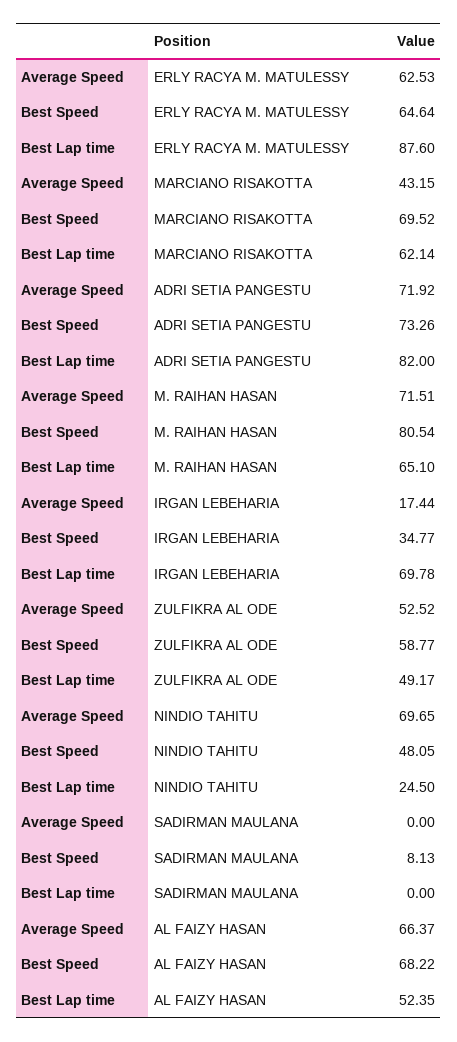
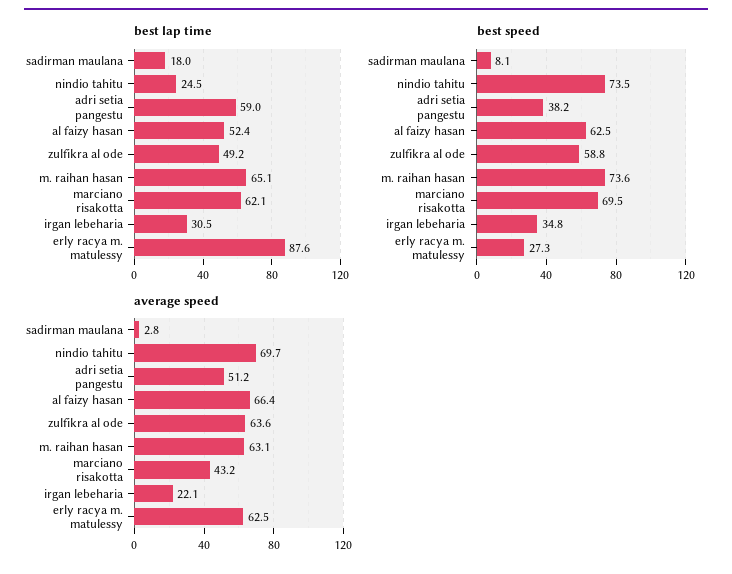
Best Speed, ERLY RACYA M. MATULESSY: 64.64 -> 27.3
Average Speed, ADRI SETIA PANGESTU: 71.92 -> 51.2
Best Speed, ADRI SETIA PANGESTU: 73.26 -> 38.2
Best Lap time, ADRI SETIA PANGESTU: 82 -> 59
Average Speed, M. RAIHAN HASAN: 71.51 -> 63.1
Best Speed, M. RAIHAN HASAN: 80.54 -> 73.6
Average Speed, IRGAN LEBEHARIA: 17.44 -> 22.1
Best Lap time, IRGAN LEBEHARIA: 69.78 -> 30.5
Average Speed, ZULFIKRA AL ODE: 52.52 -> 63.6
Best Speed, NINDIO TAHITU: 48.05 -> 73.5
Average Speed, SADIRMAN MAULANA: 0 -> 2.8
Best Lap time, SADIRMAN MAULANA: 0 -> 18
Best Speed, AL FAIZY HASAN: 68.22 -> 62.5

